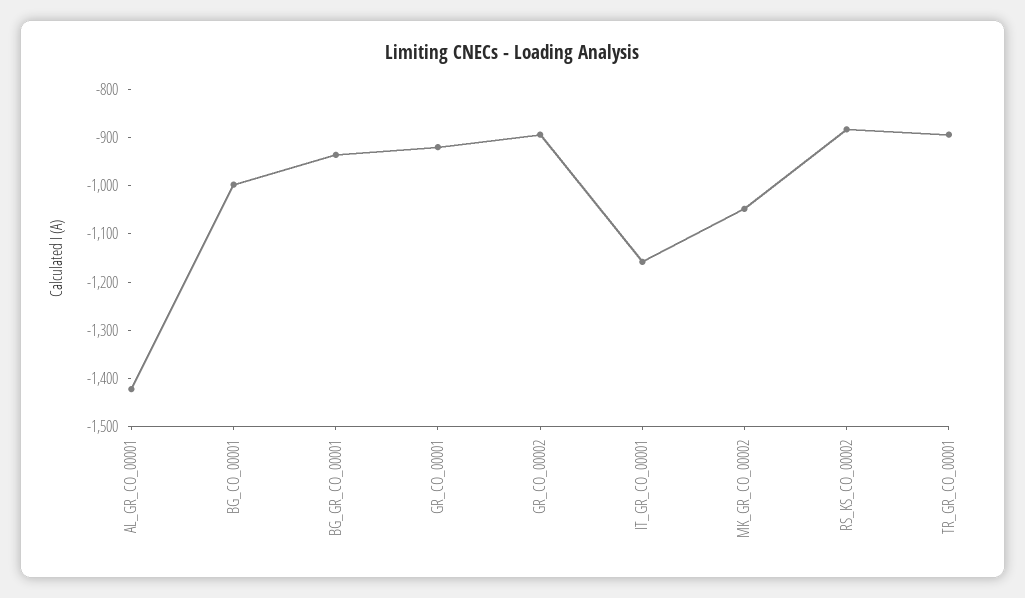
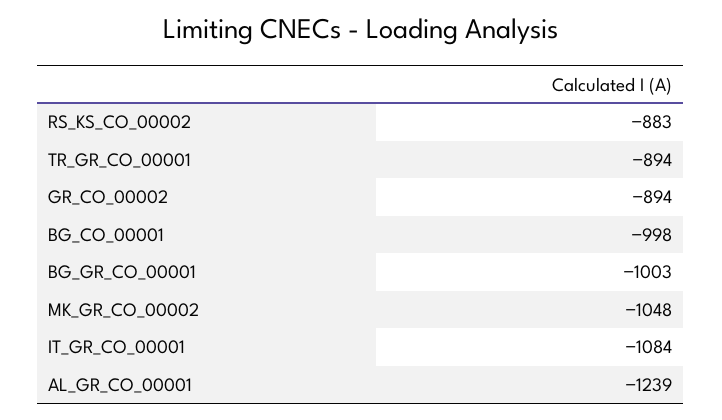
AL_GR_CO_00001: -1420 -> -1239
BG_GR_CO_00001: -940 -> -1003
GR_CO_00001: -920 -> none
IT_GR_CO_00001: -1160 -> -1084

